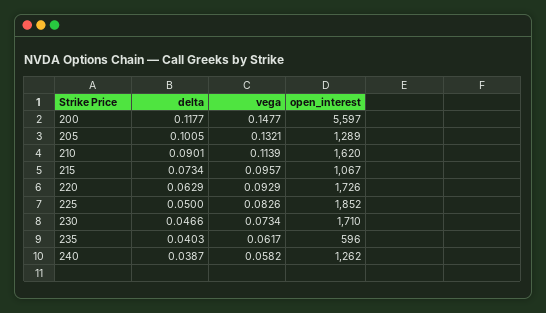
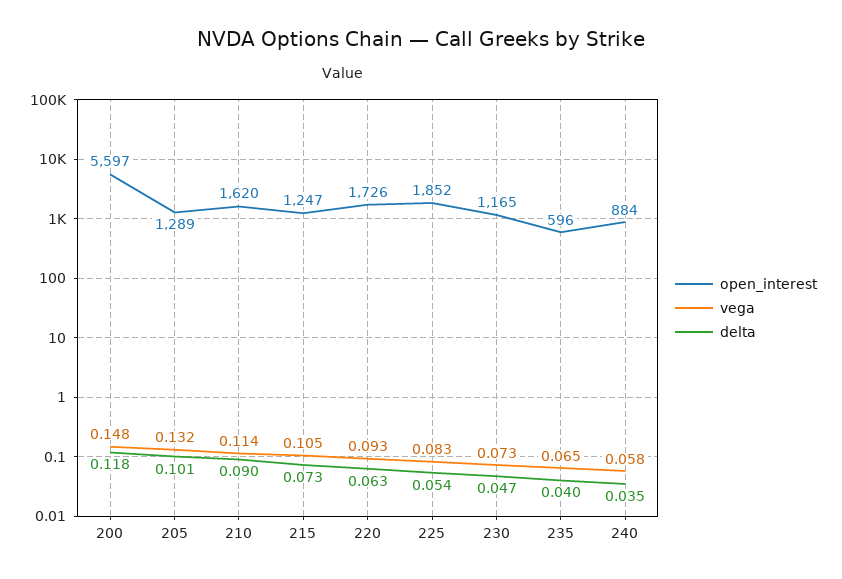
vega, 215: 0.0957 -> 0.105
open_interest, 215: 1067 -> 1247
delta, 225: 0.05 -> 0.054
open_interest, 230: 1710 -> 1165
vega, 235: 0.0617 -> 0.065
delta, 240: 0.0387 -> 0.035
open_interest, 240: 1262 -> 884

